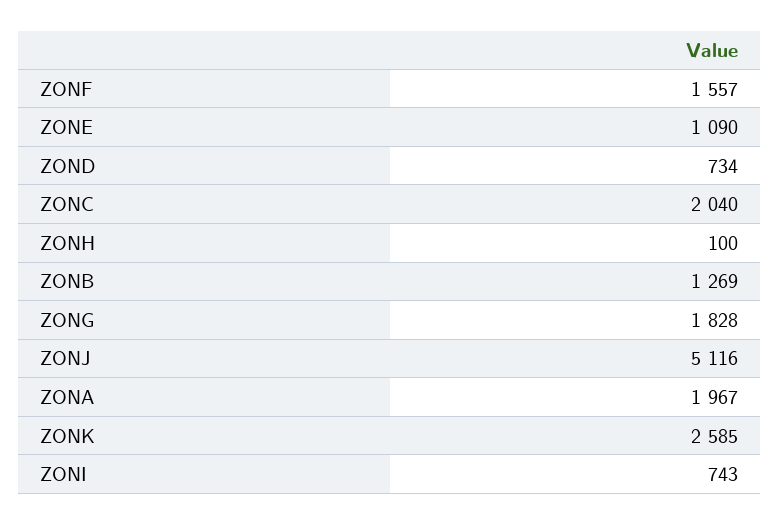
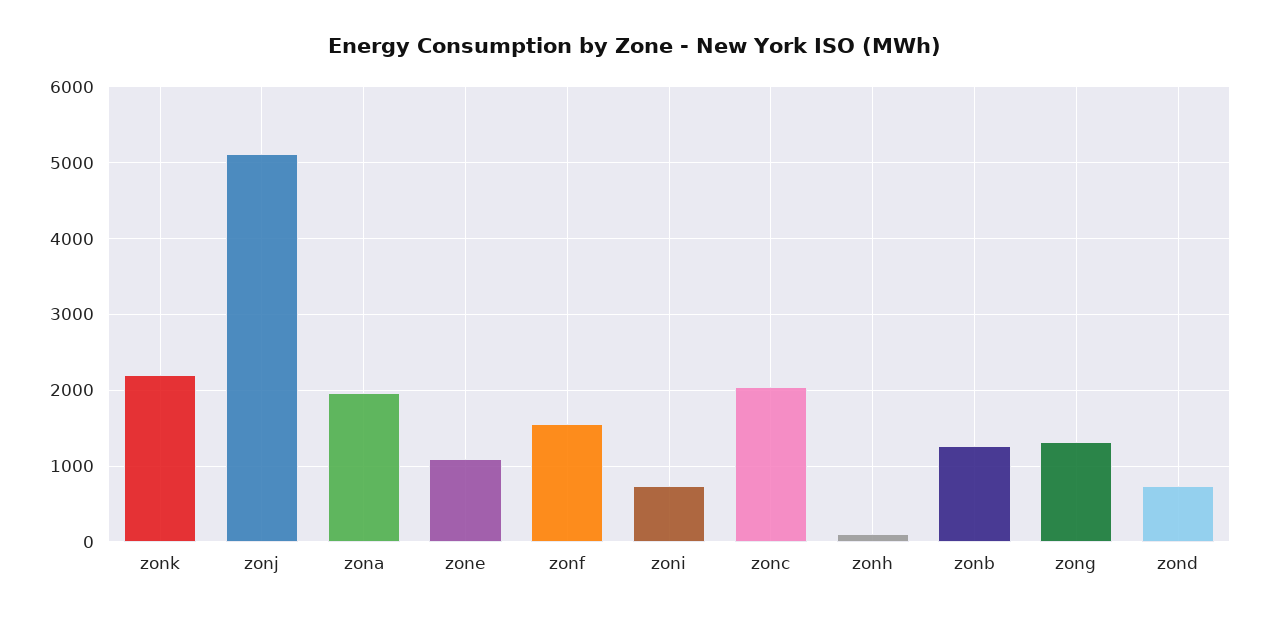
ZONG: 1828 -> 1300
ZONK: 2585 -> 2200

